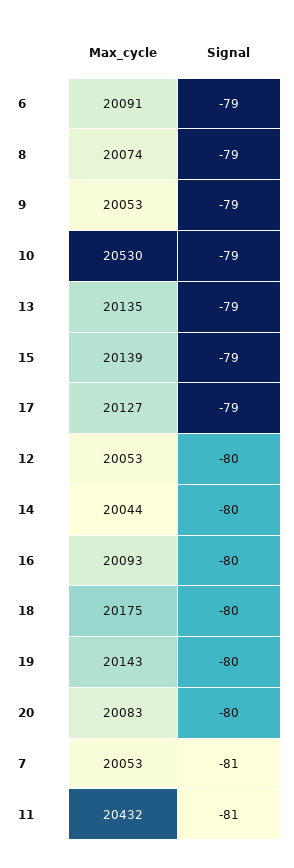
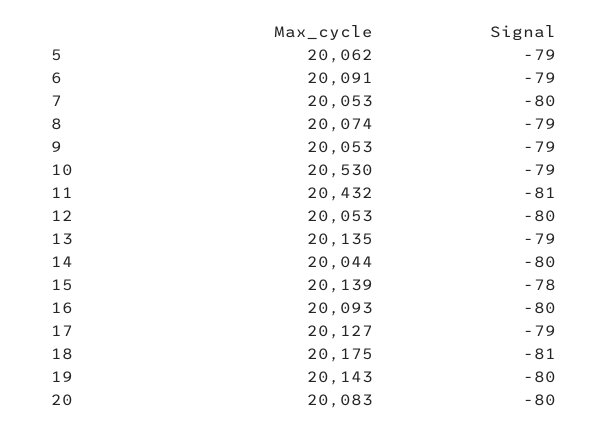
Signal, 15: -79 -> -78
Signal, 18: -80 -> -81
Signal, 7: -81 -> -80
Max_cycle, 5: none -> 20062
Signal, 5: none -> -79

